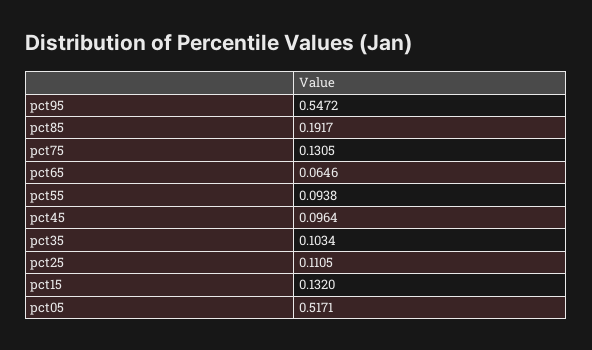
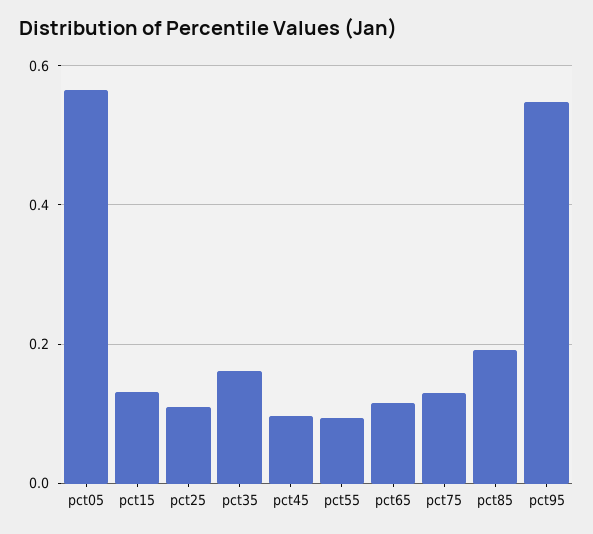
pct65: 0.0646 -> 0.12
pct35: 0.1034 -> 0.16
pct05: 0.5171 -> 0.56

